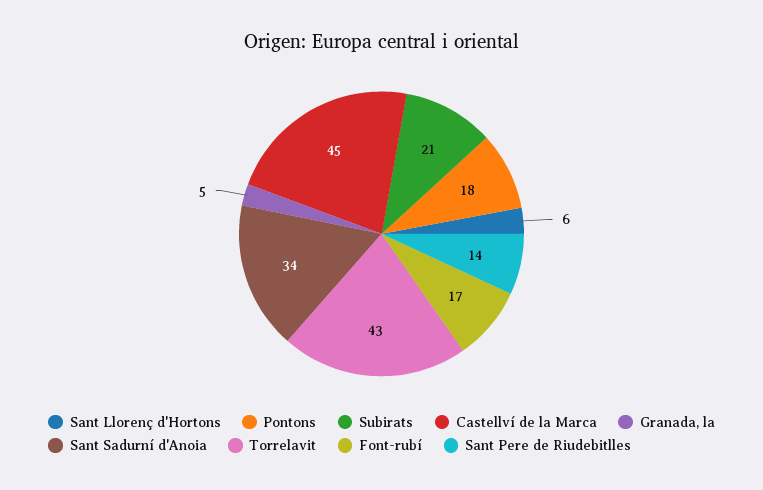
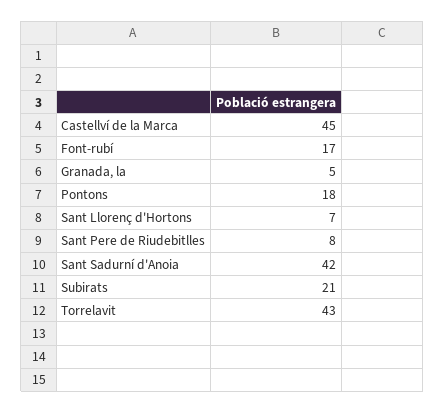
Sant Llorenç d'Hortons: 6 -> 7
Sant Sadurní d'Anoia: 34 -> 42
Sant Pere de Riudebitlles: 14 -> 8

